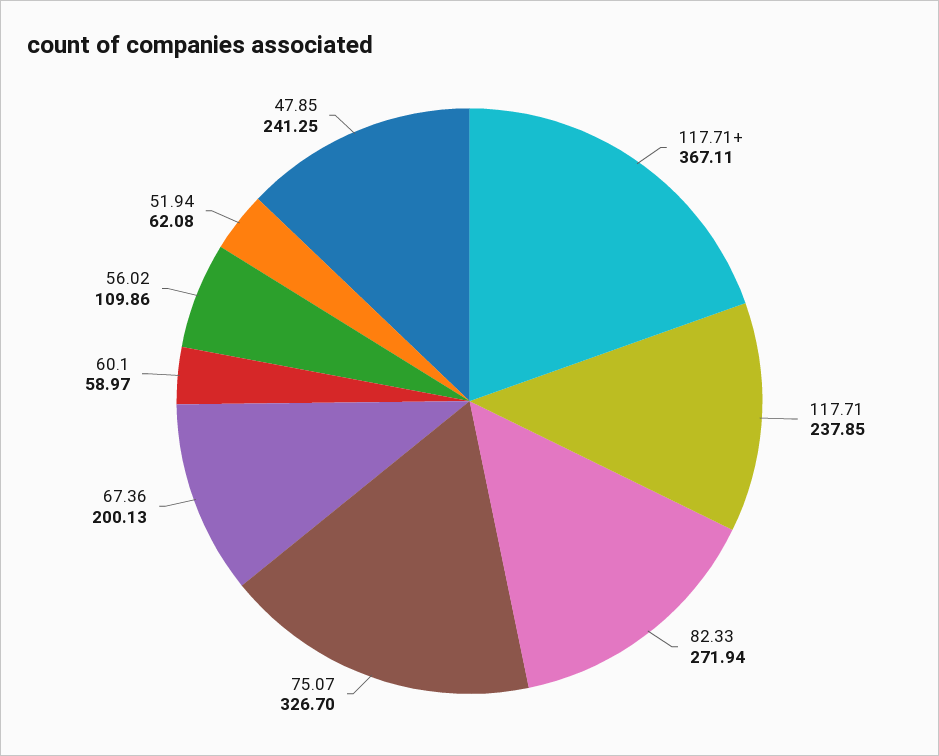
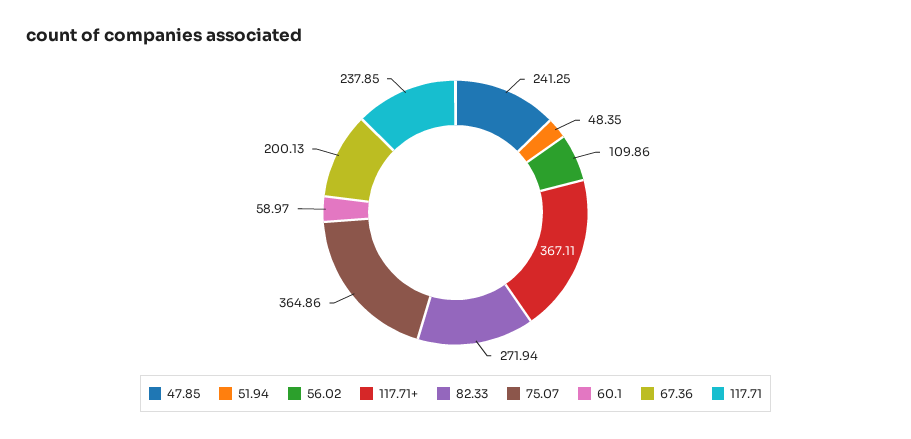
75.07: 326.7 -> 364.86
51.94: 62.08 -> 48.35

